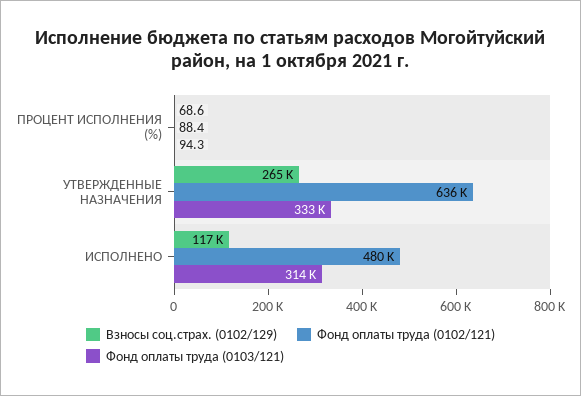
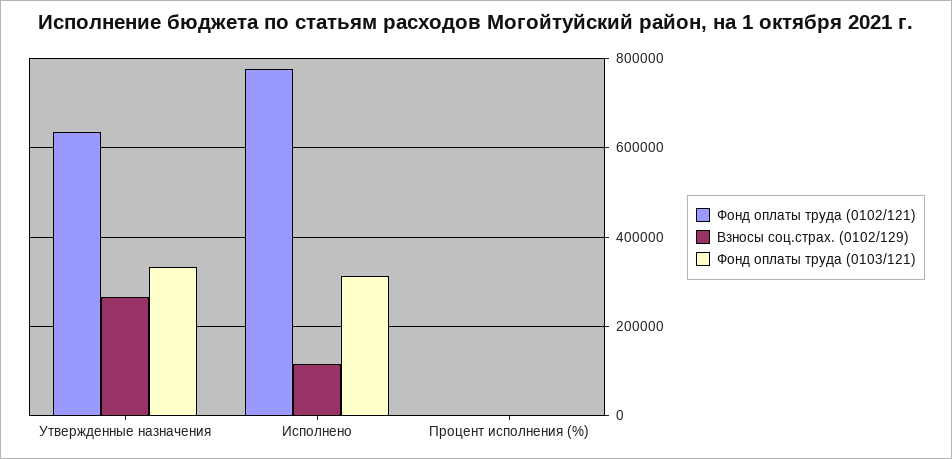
Фонд оплаты труда (0102/121), ИСПОЛНЕНО: 480000 -> 780000

